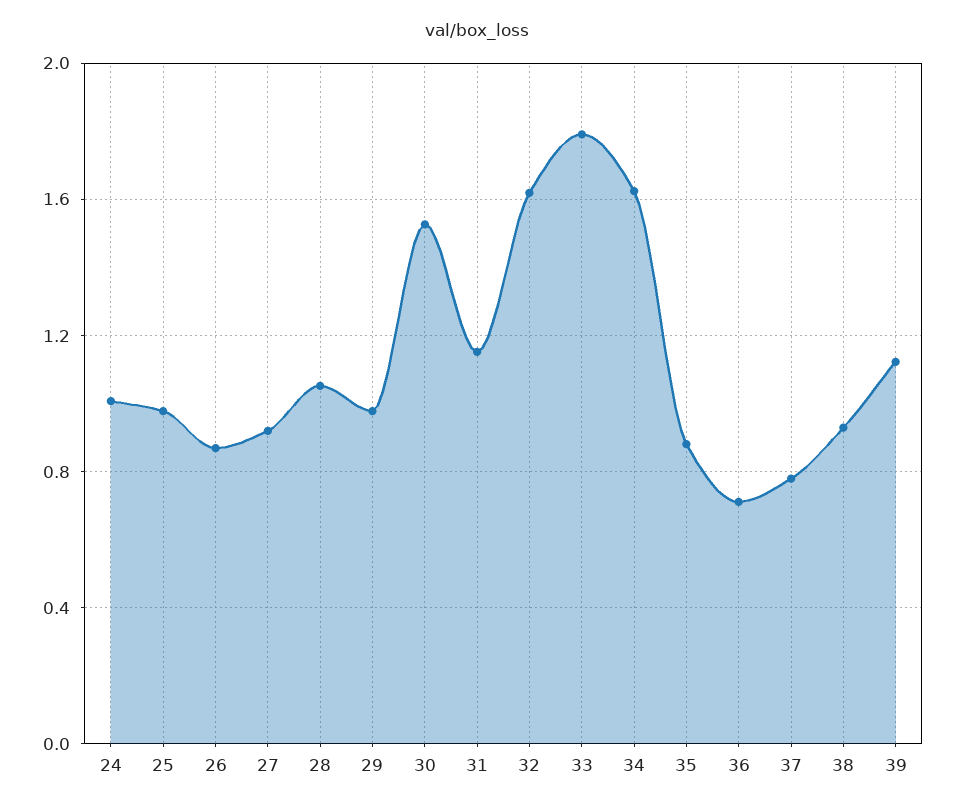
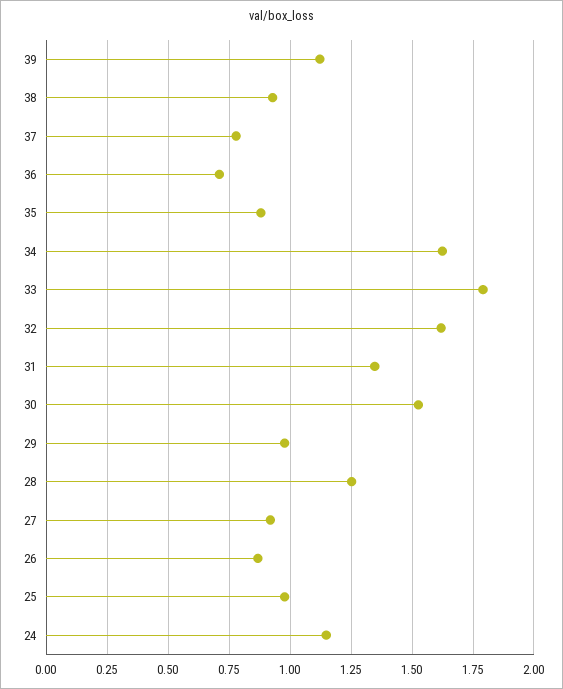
24: 1 -> 1.15
28: 1.05 -> 1.25
31: 1.15 -> 1.35

